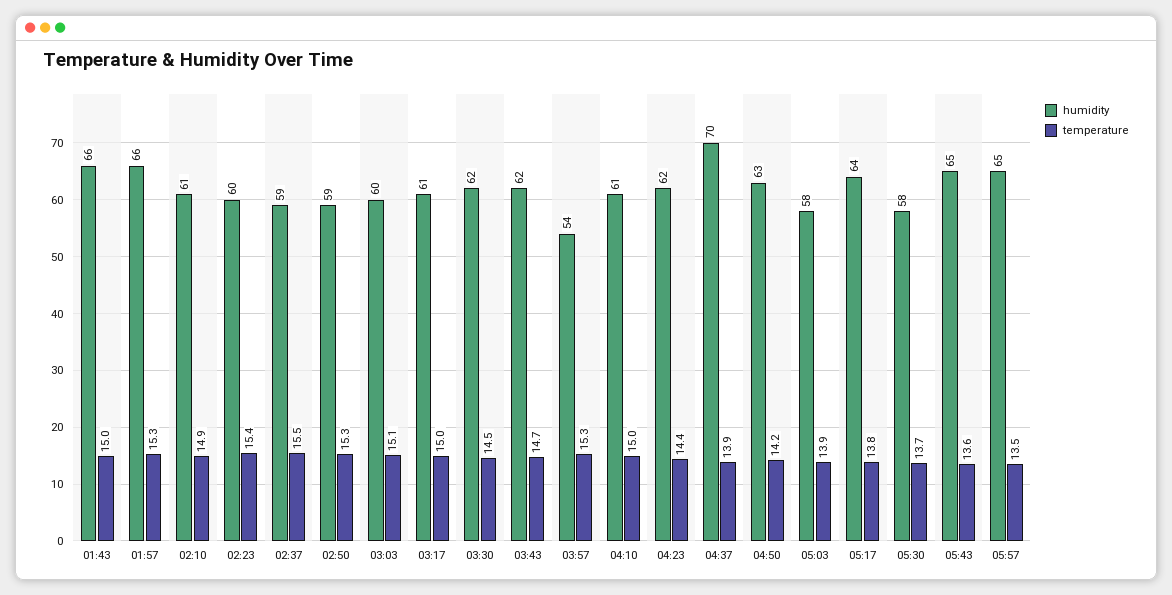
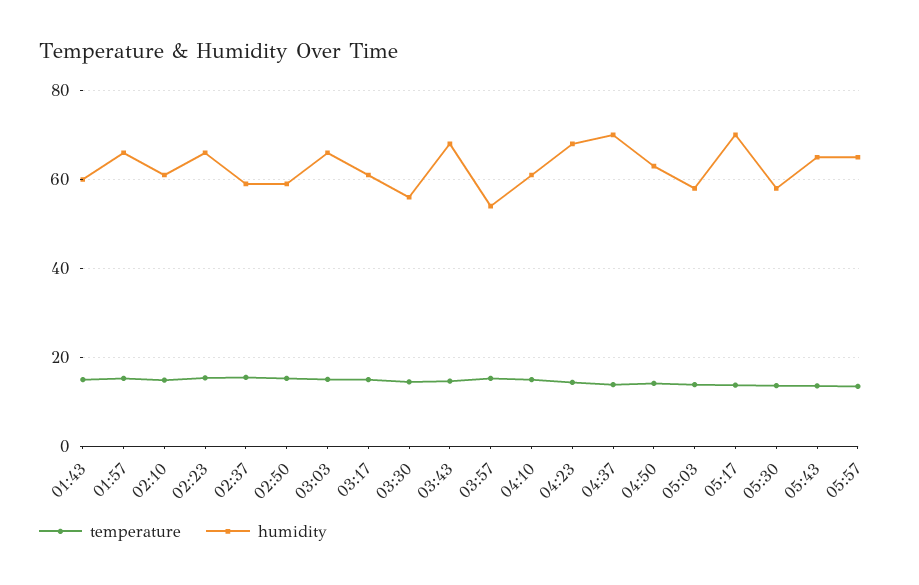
humidity, 01:43: 66 -> 60
humidity, 02:23: 60 -> 66
humidity, 03:03: 60 -> 66
humidity, 03:30: 62 -> 56
humidity, 03:43: 62 -> 68
humidity, 04:23: 62 -> 68
humidity, 05:17: 64 -> 70

